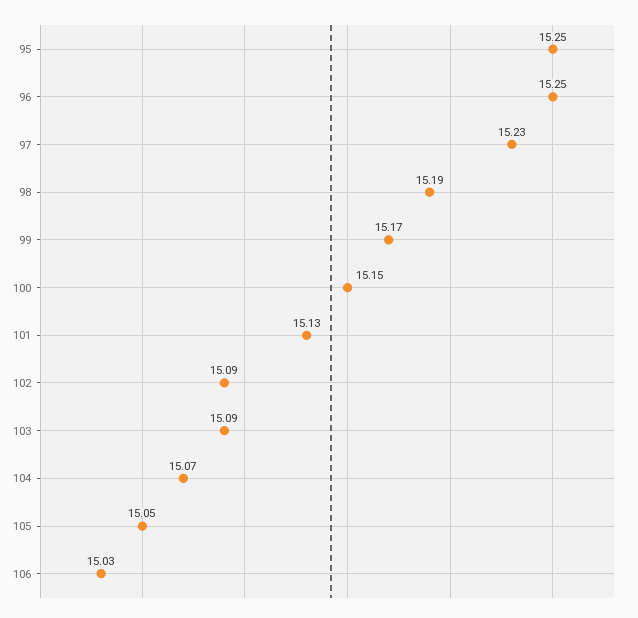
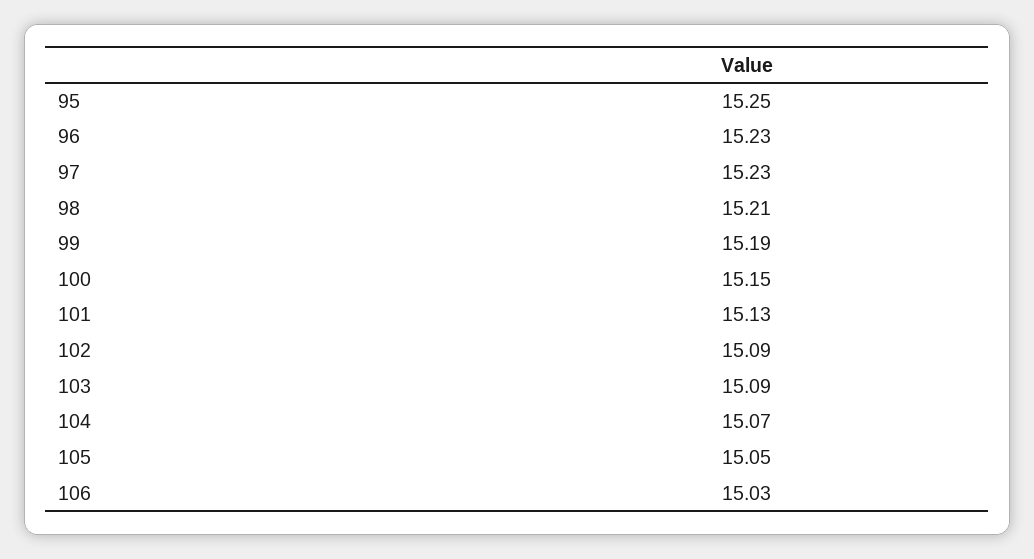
96: 15.25 -> 15.23
98: 15.19 -> 15.21
99: 15.17 -> 15.19

